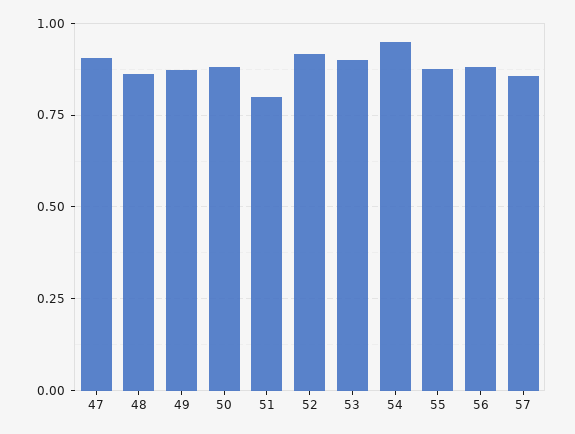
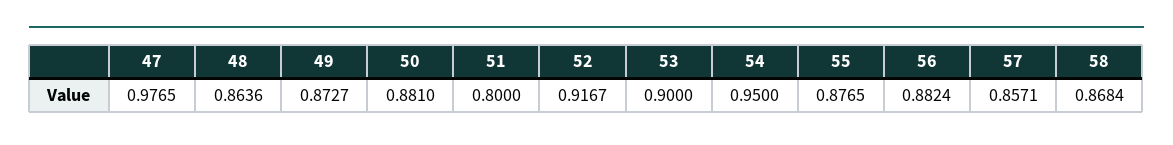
47: 0.9 -> 0.9765
58: none -> 0.8684

